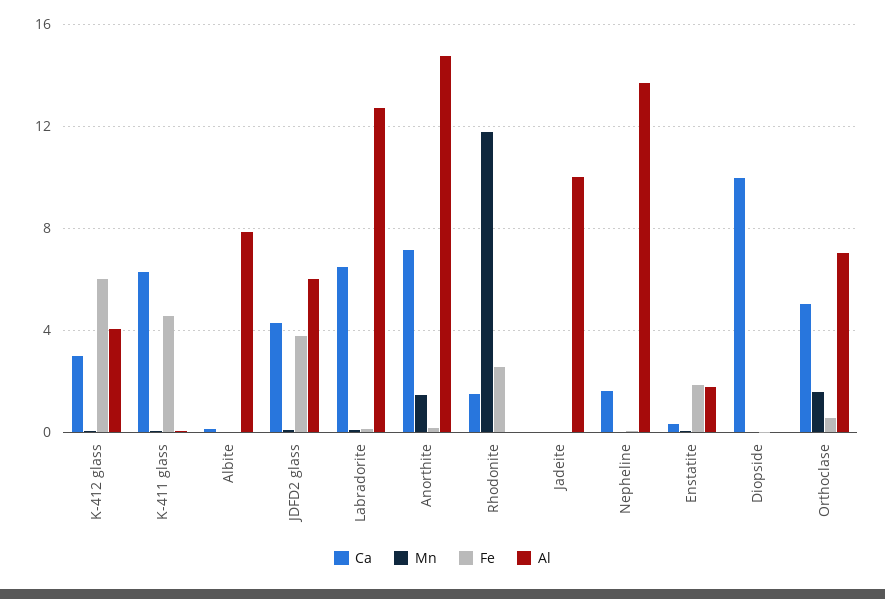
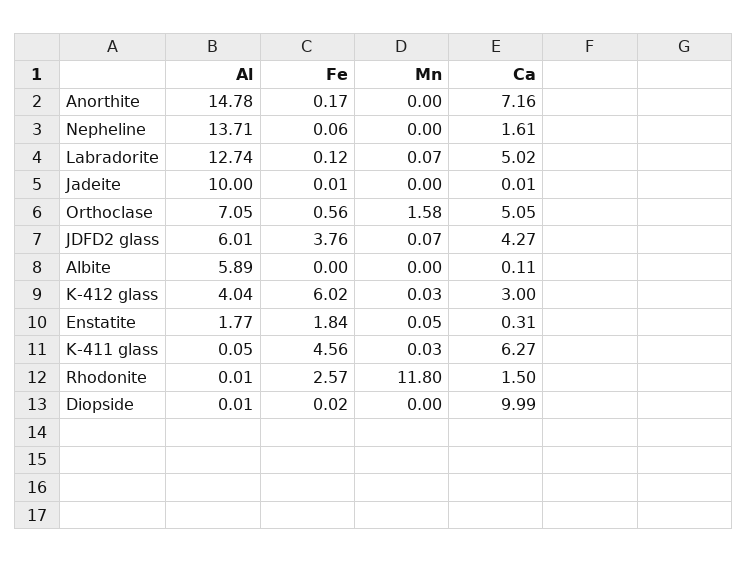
Al, Albite: 8 -> 5.89
Ca, Labradorite: 6.5 -> 5.02
Mn, Anorthite: 1.5 -> 0

